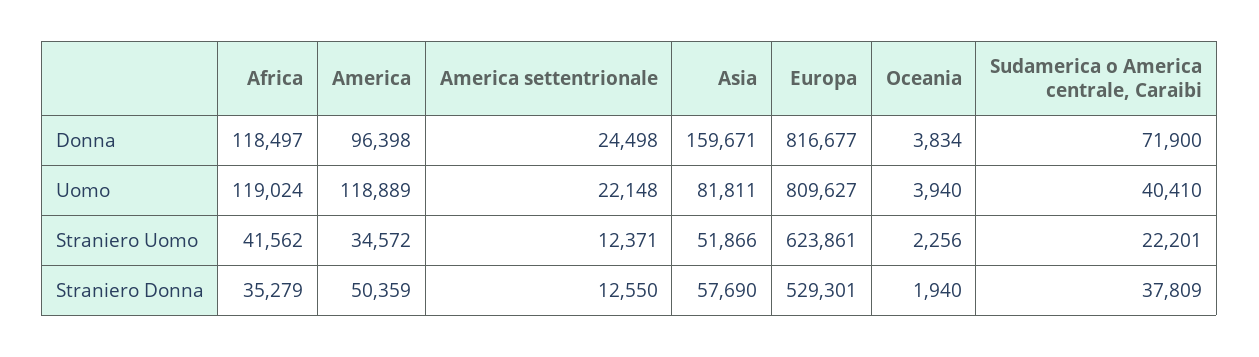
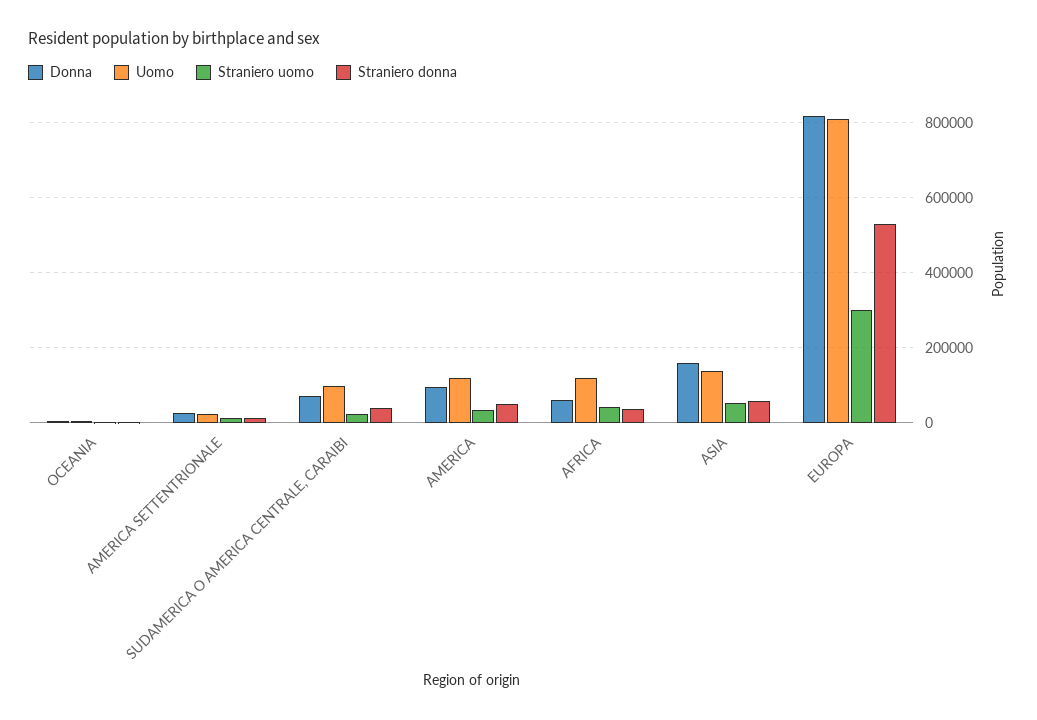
Donna, Africa: 118497 -> 60000
Uomo, Asia: 81811 -> 140000
Uomo, Sudamerica o America centrale, Caraibi: 40410 -> 100000
Straniero Uomo, Europa: 623861 -> 300000

